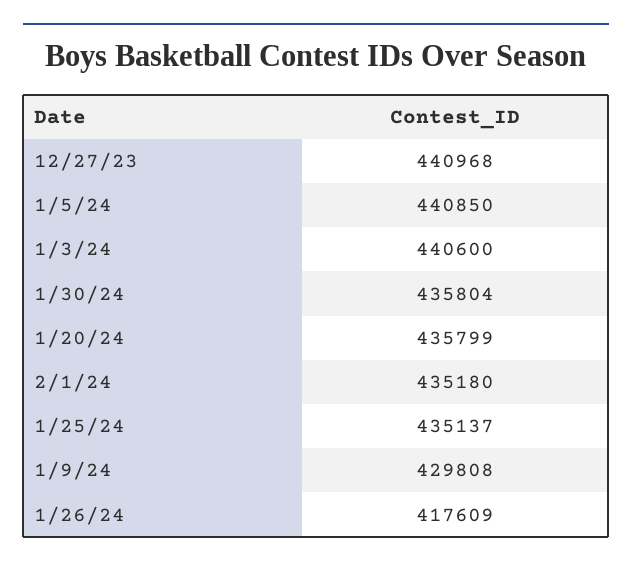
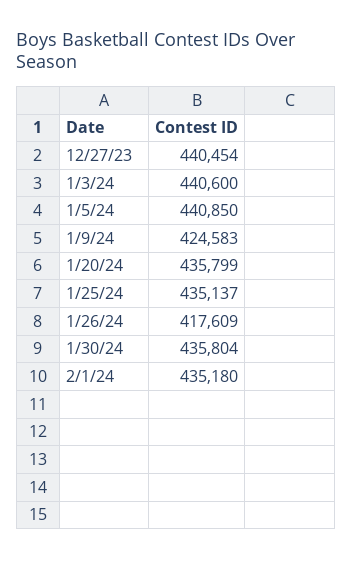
12/27/23: 440968 -> 440454
1/9/24: 429808 -> 424583

